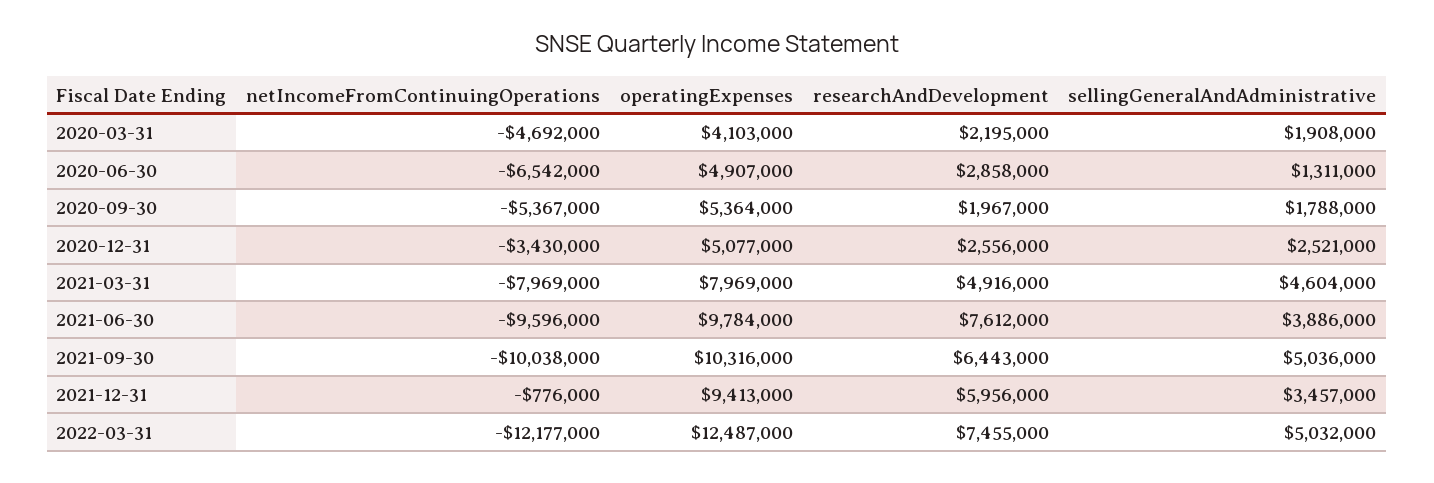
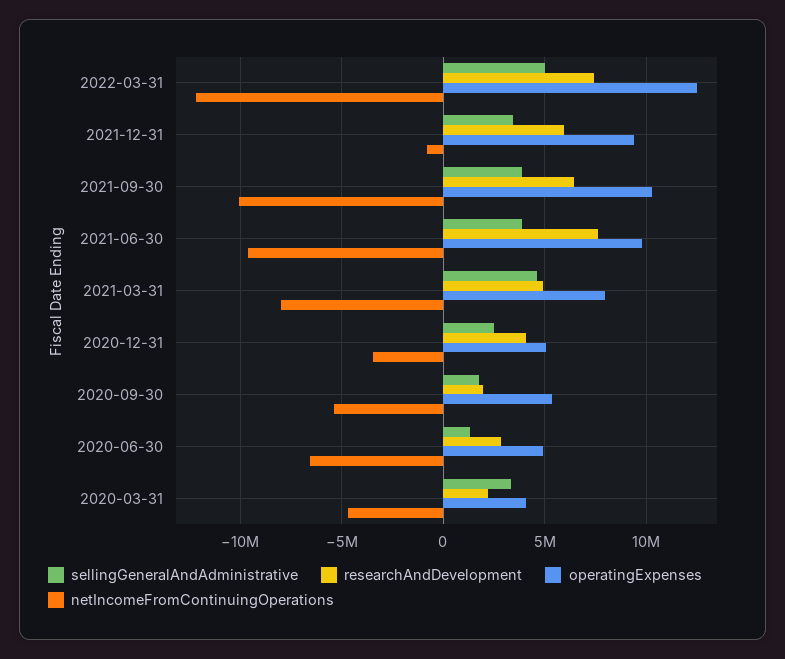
sellingGeneralAndAdministrative, 2020-03-31: 1908000 -> 3500000
researchAndDevelopment, 2020-12-31: 2556000 -> 4000000
sellingGeneralAndAdministrative, 2021-09-30: 5036000 -> 4000000

